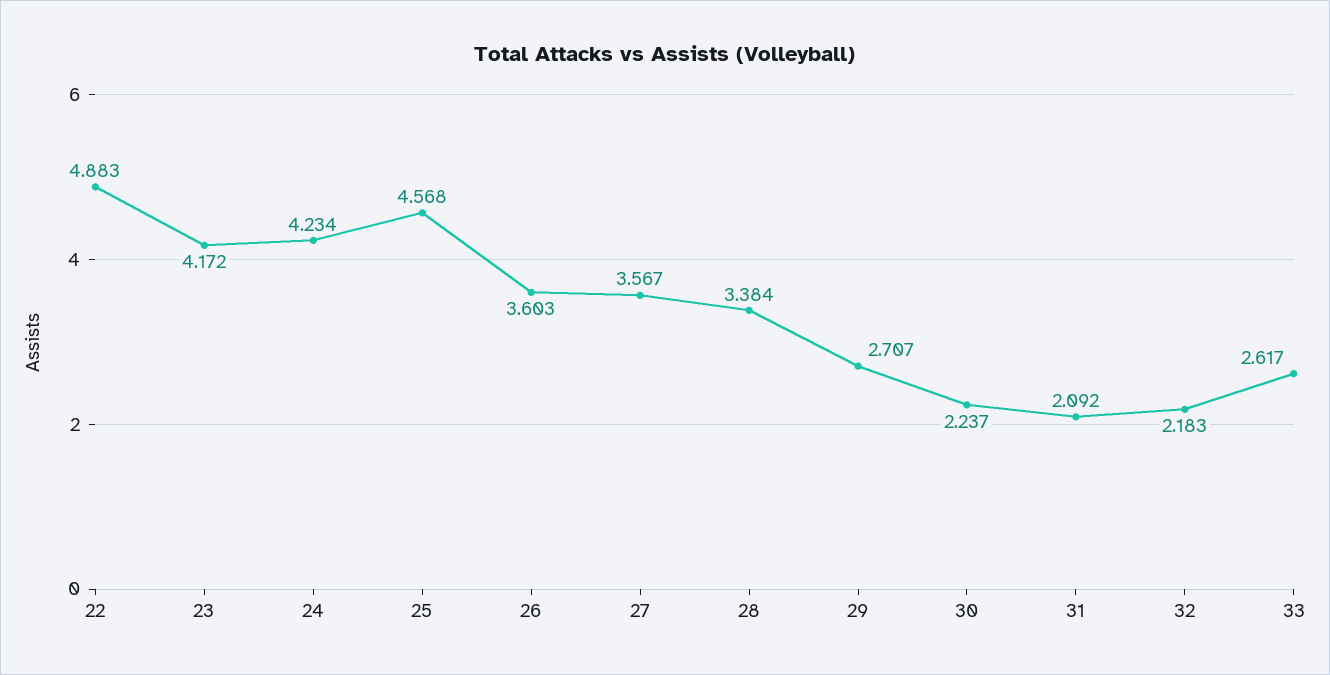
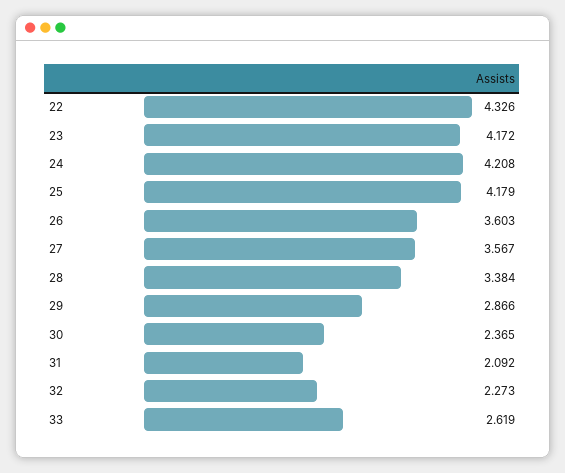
22: 4.883 -> 4.326
24: 4.234 -> 4.208
25: 4.568 -> 4.179
29: 2.707 -> 2.866
30: 2.237 -> 2.365
32: 2.183 -> 2.273
33: 2.617 -> 2.619

